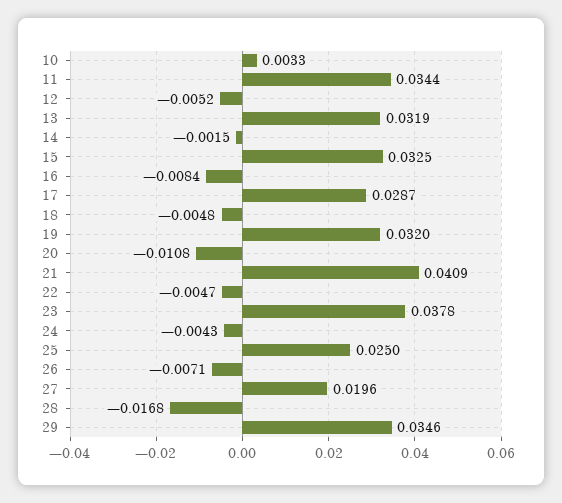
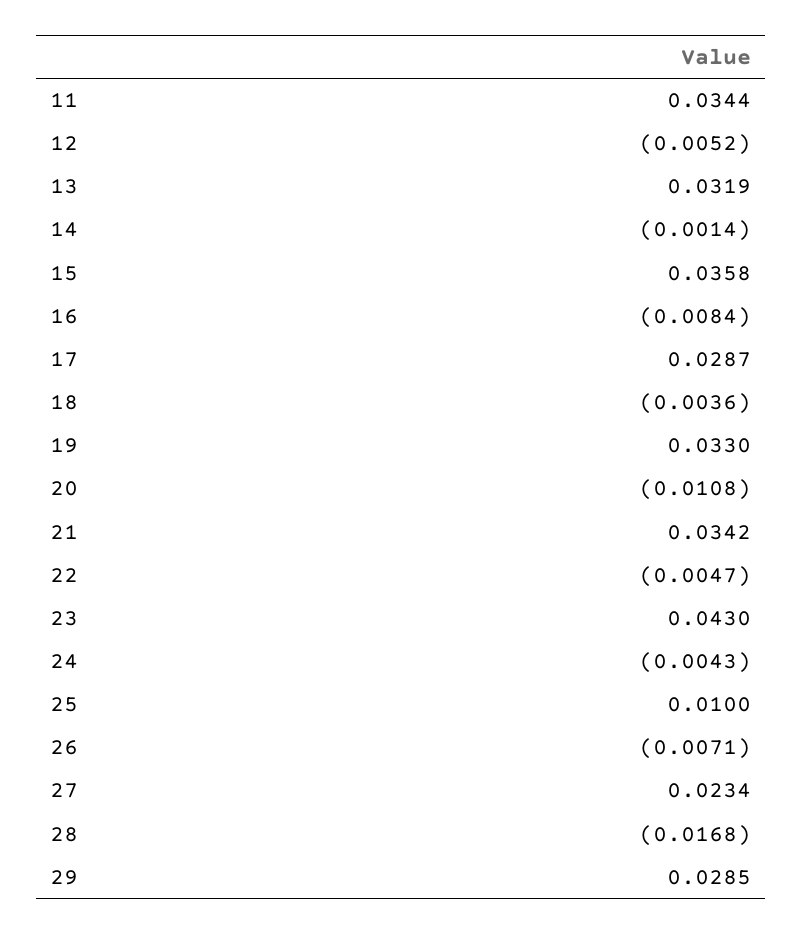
10: 0.0033 -> none
14: -0.0015 -> -0.0014
15: 0.0325 -> 0.0358
18: -0.0048 -> -0.0036
19: 0.032 -> 0.033
21: 0.0409 -> 0.0342
23: 0.0378 -> 0.043
25: 0.025 -> 0.01
27: 0.0196 -> 0.0234
29: 0.0346 -> 0.0285

